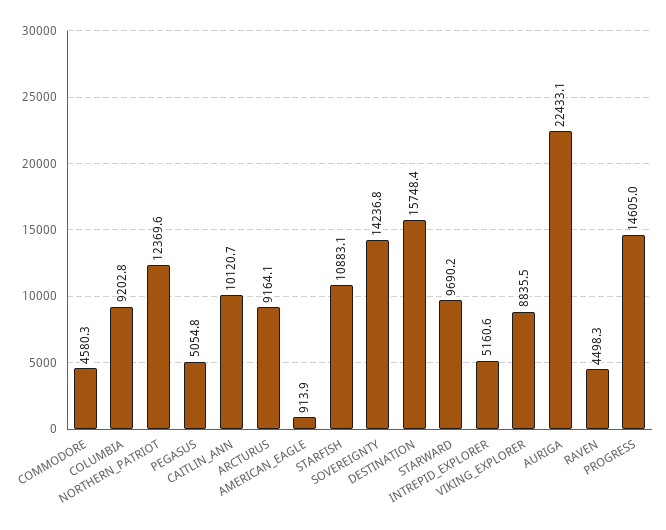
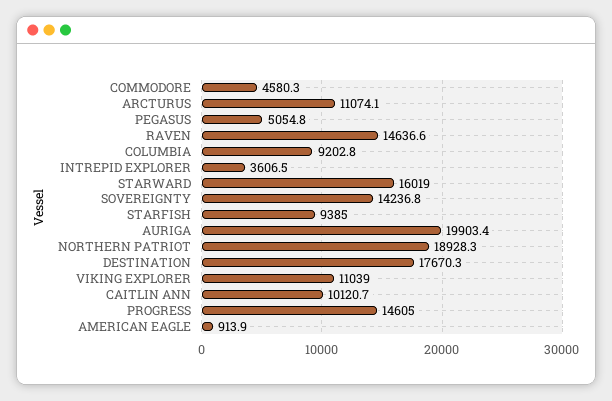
NORTHERN_PATRIOT: 12369.6 -> 18928.3
ARCTURUS: 9164.1 -> 11074.1
STARFISH: 10883.1 -> 9385
DESTINATION: 15748.4 -> 17670.3
STARWARD: 9690.2 -> 16019
INTREPID_EXPLORER: 5160.6 -> 3606.5
VIKING_EXPLORER: 8835.5 -> 11039
AURIGA: 22433.1 -> 19903.4
RAVEN: 4498.3 -> 14636.6

